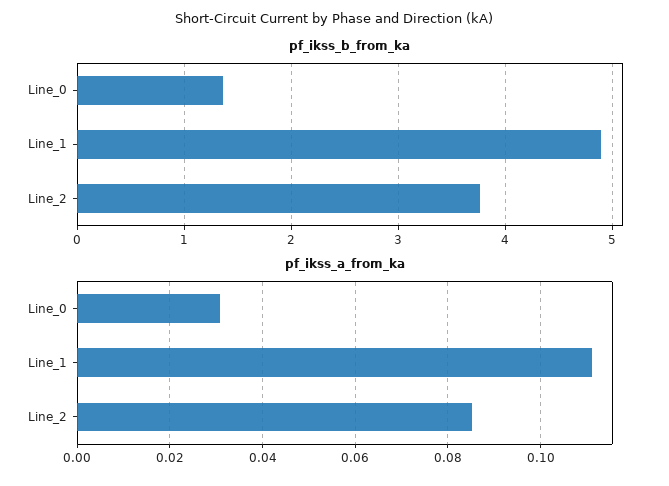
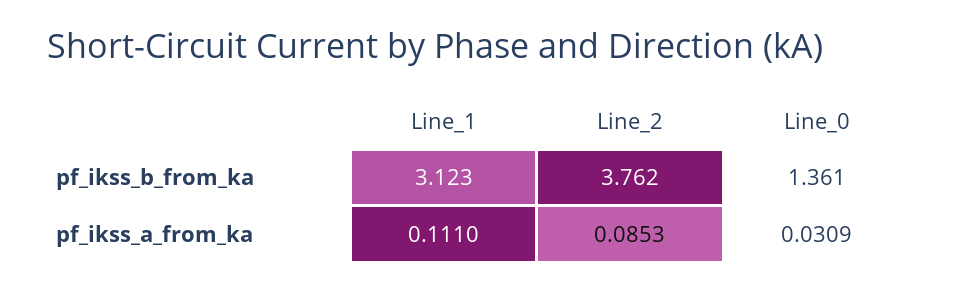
pf_ikss_b_from_ka, Line_1: 4.9 -> 3.123

